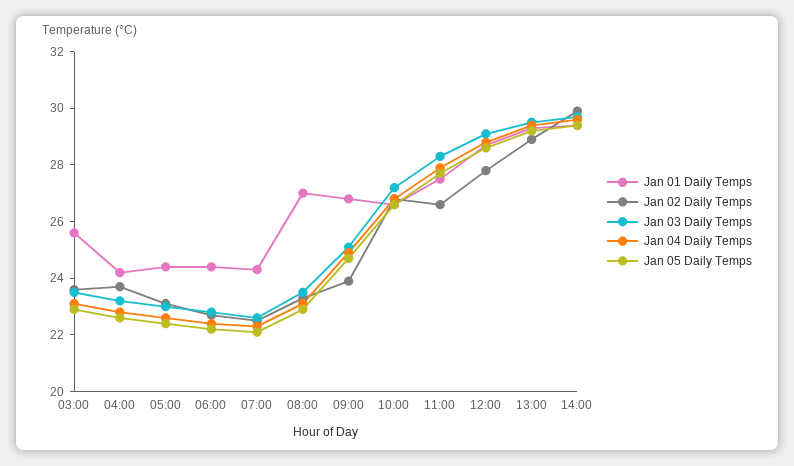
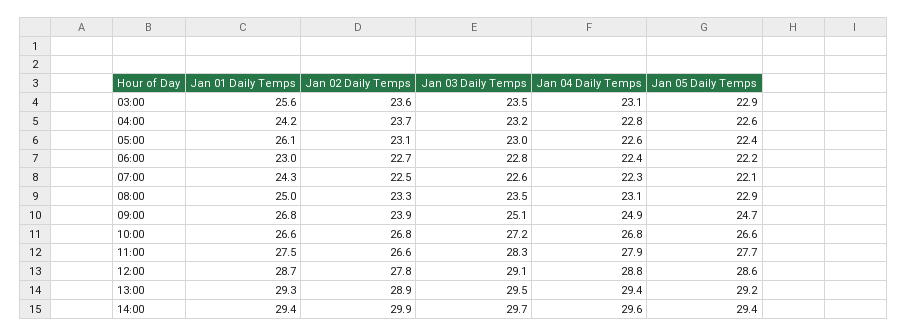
Jan 01 Daily Temps, 05:00: 24.5 -> 26.1
Jan 01 Daily Temps, 06:00: 24.5 -> 23
Jan 01 Daily Temps, 08:00: 27 -> 25

